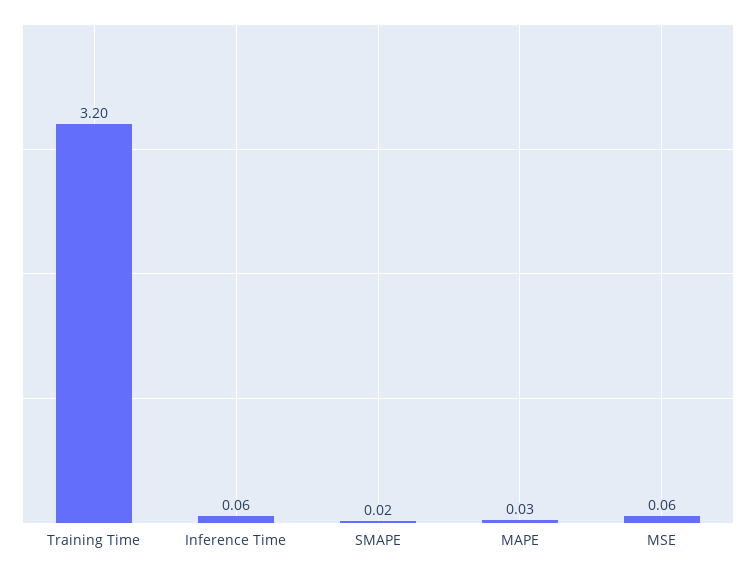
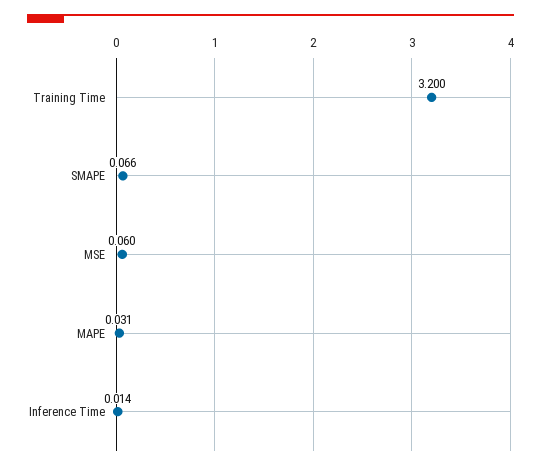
Inference Time: 0.06 -> 0.014
SMAPE: 0.02 -> 0.066

